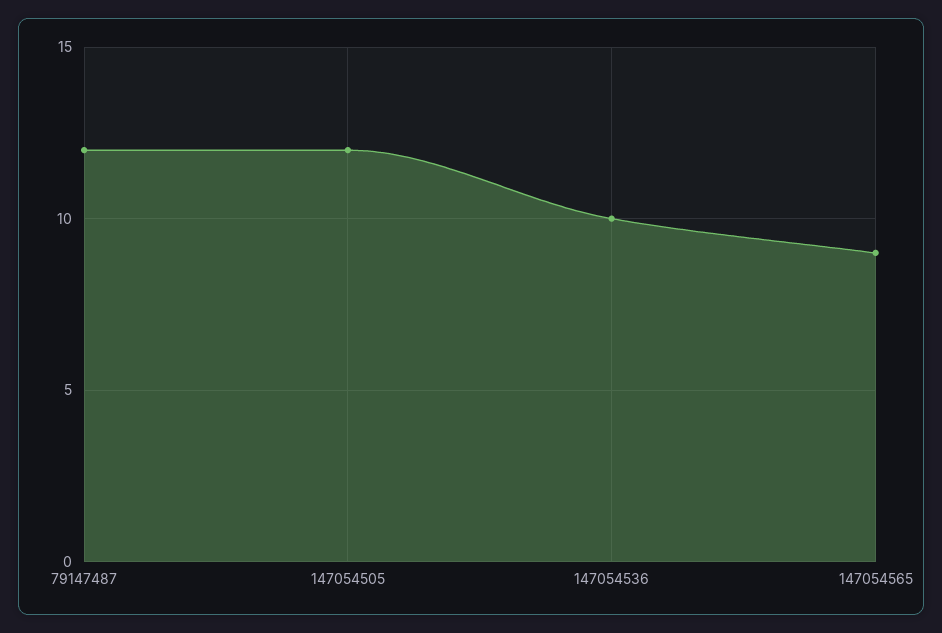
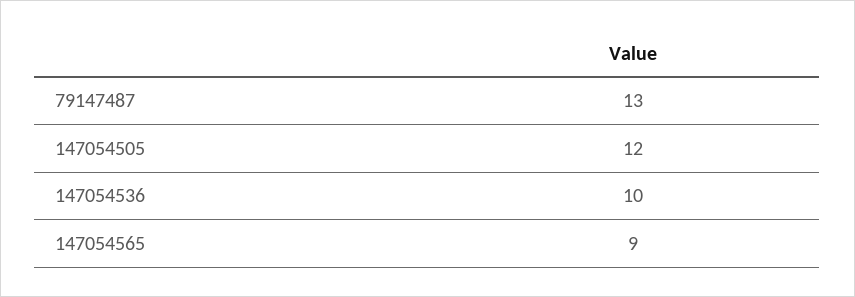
79147487: 12 -> 13

